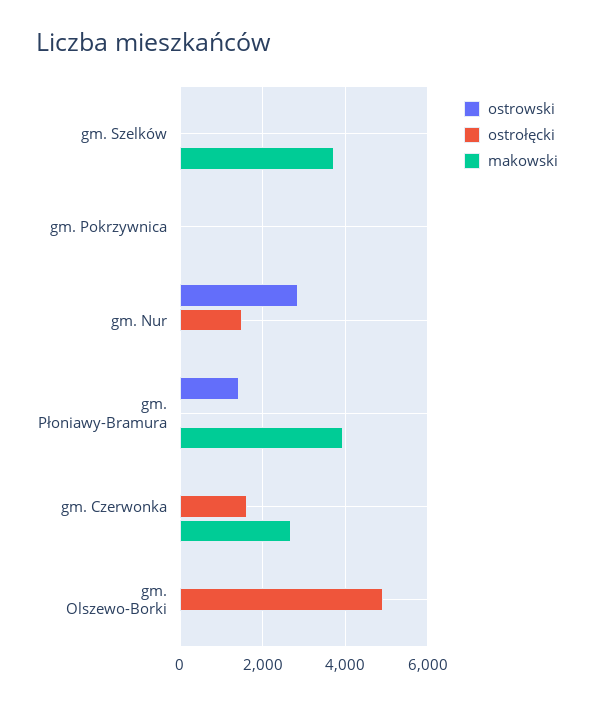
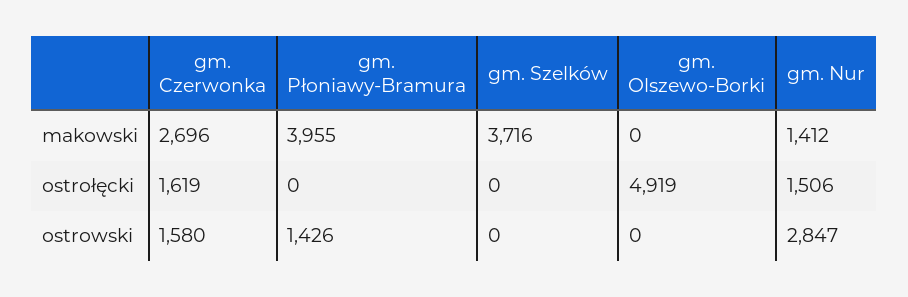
ostrowski, gm. Pokrzywnica: 0 -> none
ostrołęcki, gm. Pokrzywnica: 0 -> none
makowski, gm. Pokrzywnica: 0 -> none
makowski, gm. Nur: 0 -> 1412
ostrowski, gm. Czerwonka: 0 -> 1580

